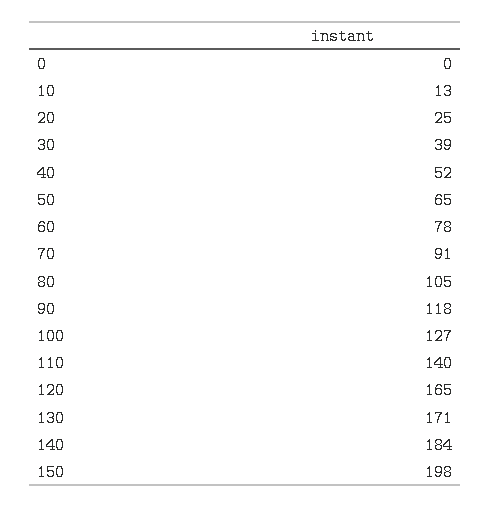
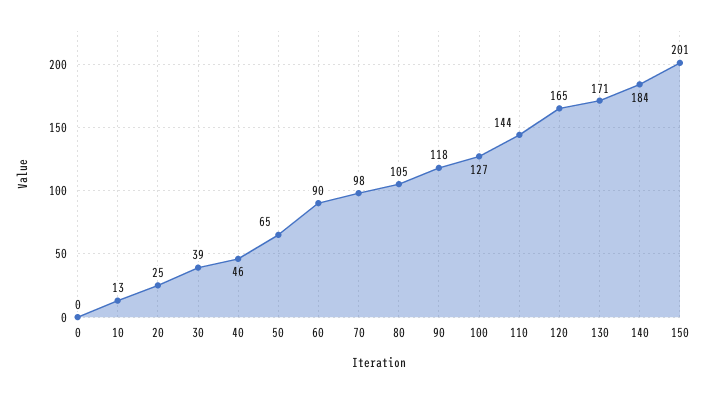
40: 52 -> 46
60: 78 -> 90
70: 91 -> 98
110: 140 -> 144
150: 198 -> 201

